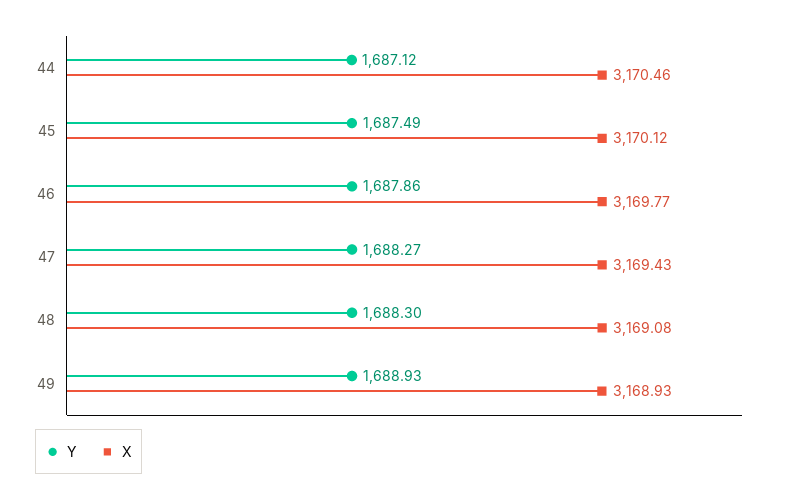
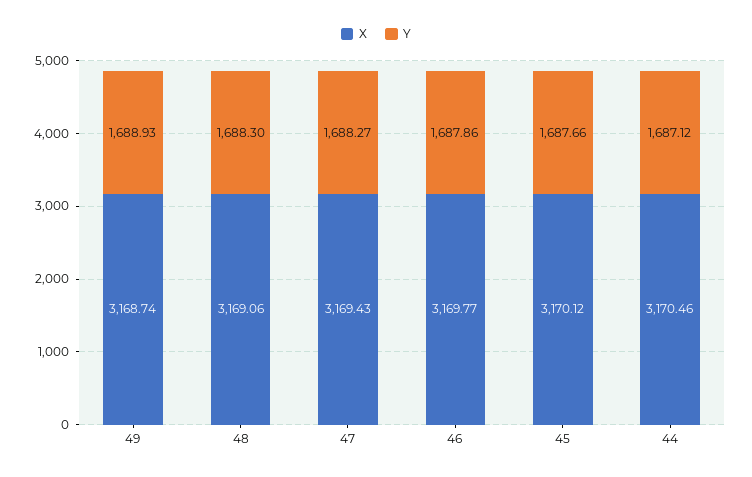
Y, 45: 1687.49 -> 1687.66
X, 48: 3169.08 -> 3169.06
X, 49: 3168.93 -> 3168.74

